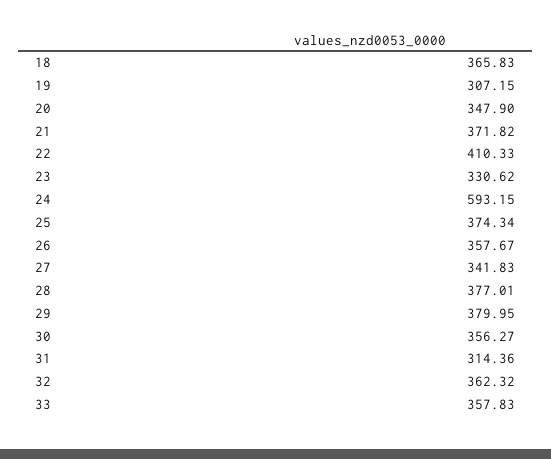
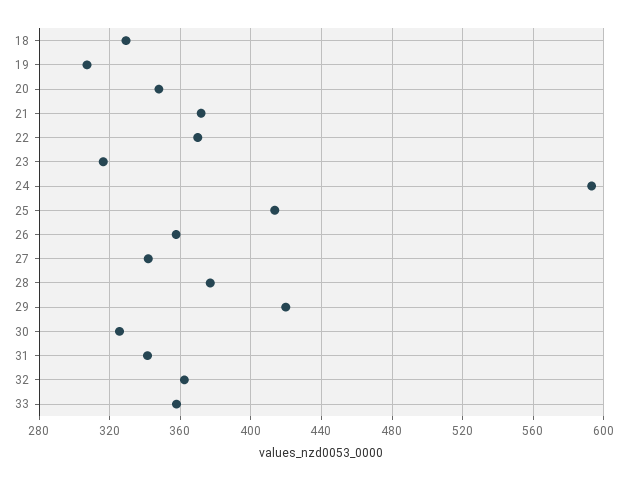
18: 365.83 -> 330
22: 410.33 -> 370
23: 330.62 -> 315
25: 374.34 -> 415
29: 379.95 -> 420
30: 356.27 -> 325
31: 314.36 -> 340

